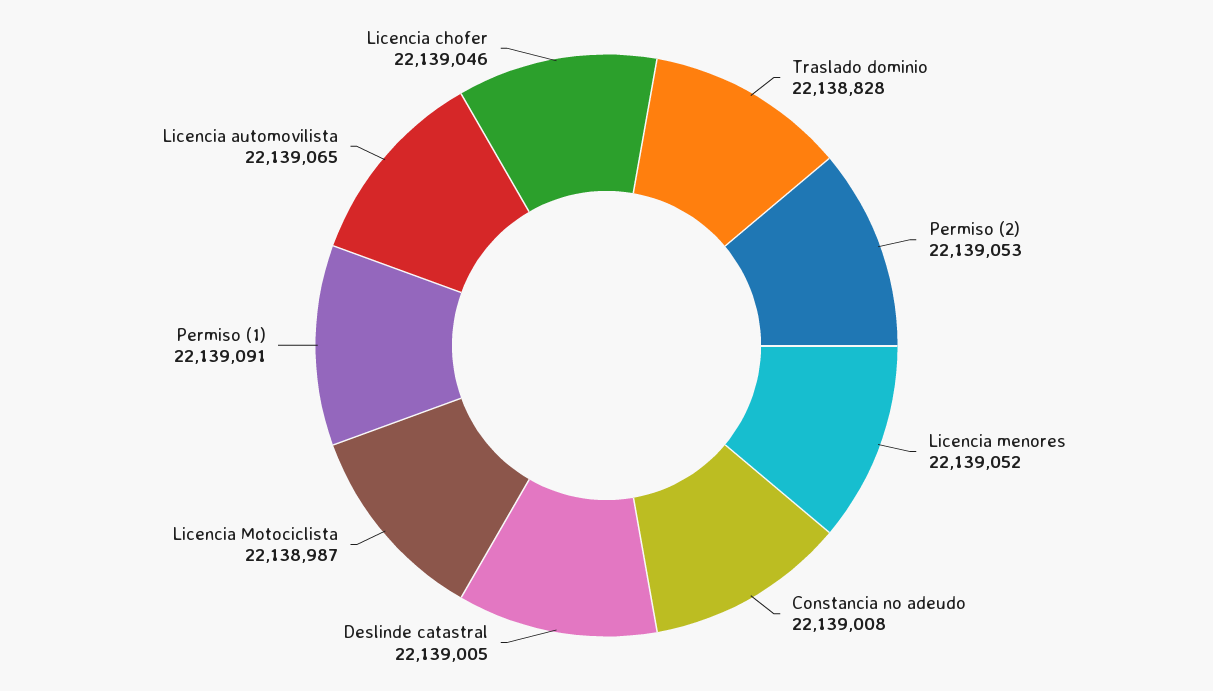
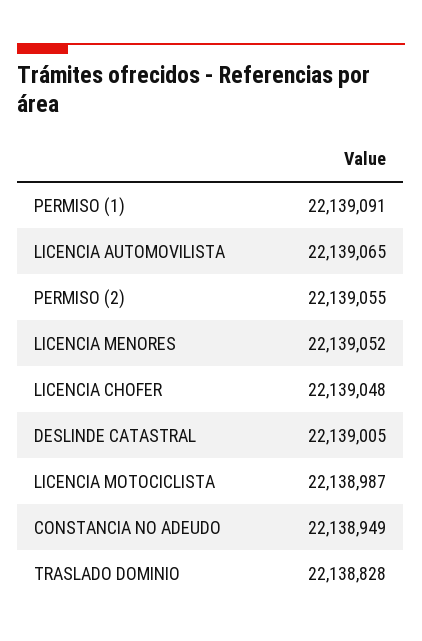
Permiso (2): 22139053 -> 22139055
Constancia no adeudo: 22139008 -> 22138949
Licencia chofer: 22139046 -> 22139048

